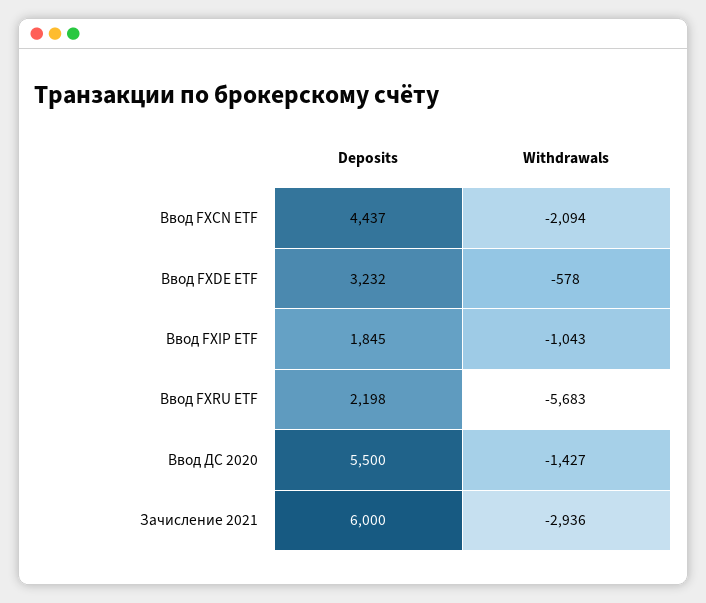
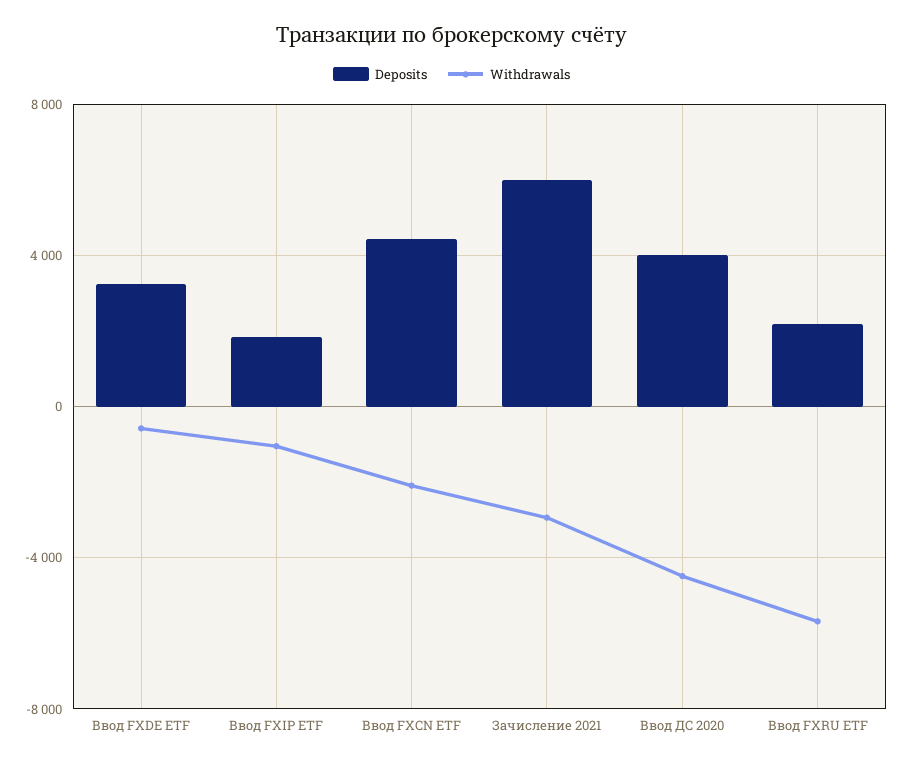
Deposits, Ввод ДС 2020: 5500 -> 4000
Withdrawals, Ввод ДС 2020: -1427 -> -4500

